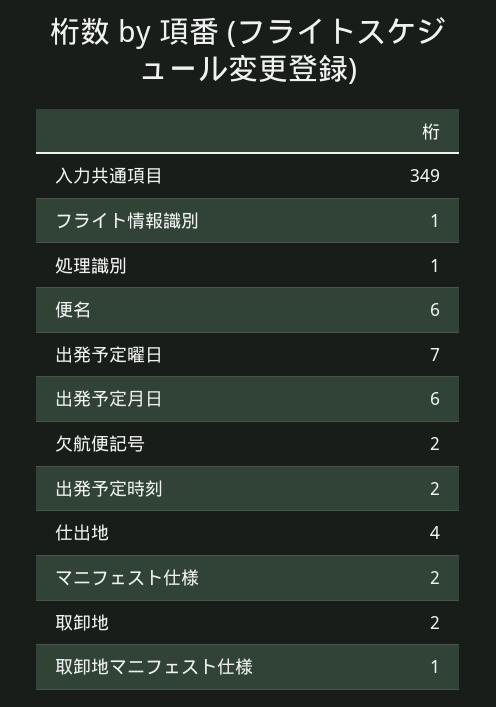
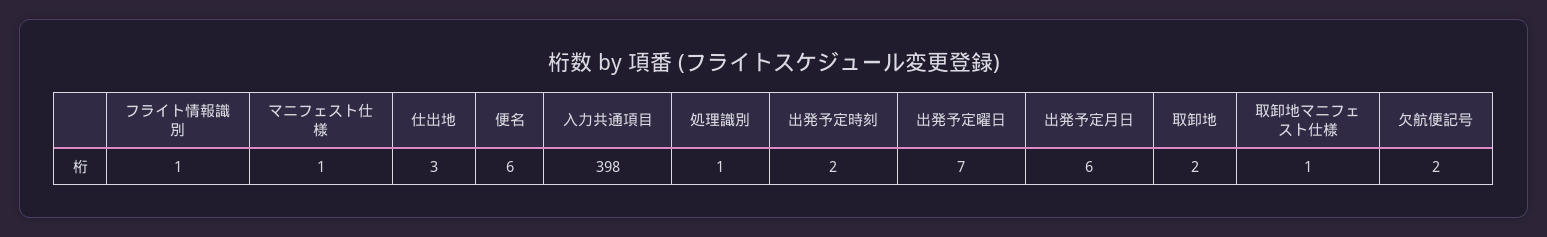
入力共通項目: 349 -> 398
仕出地: 4 -> 3
マニフェスト仕様: 2 -> 1

